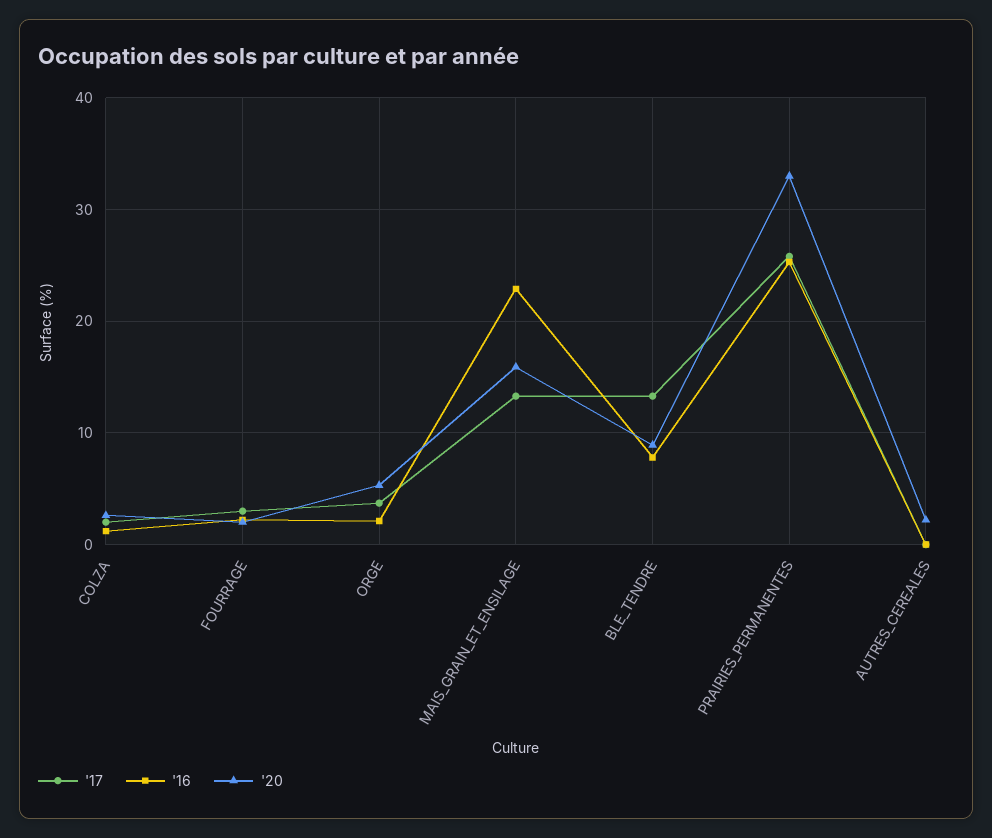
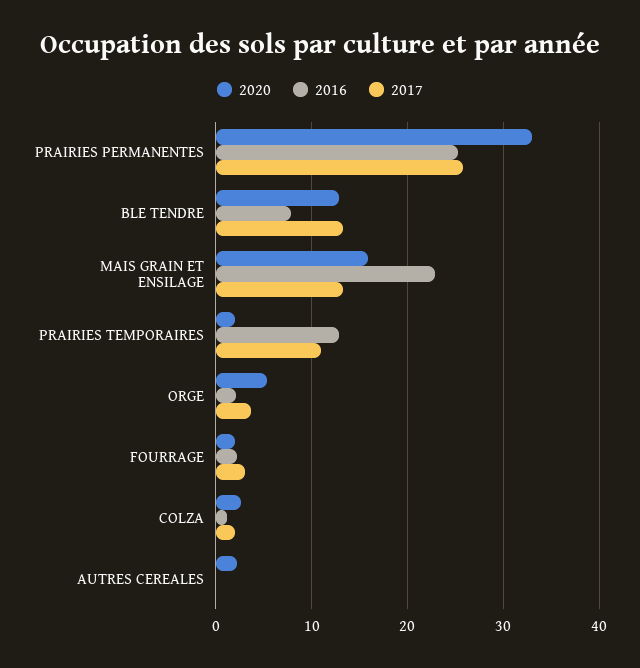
'20, BLE_TENDRE: 9 -> 13
'20, PRAIRIES TEMPORAIRES: none -> 2
'16, PRAIRIES TEMPORAIRES: none -> 13
'17, PRAIRIES TEMPORAIRES: none -> 11

